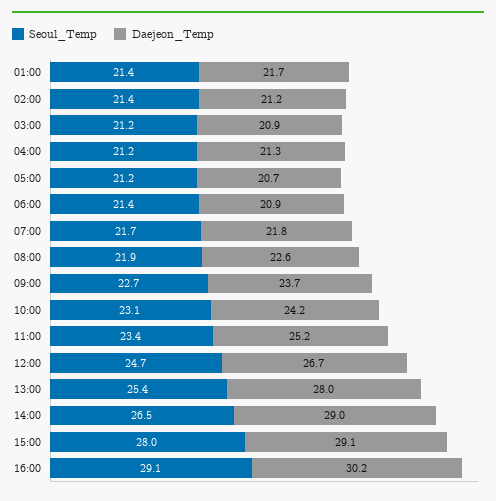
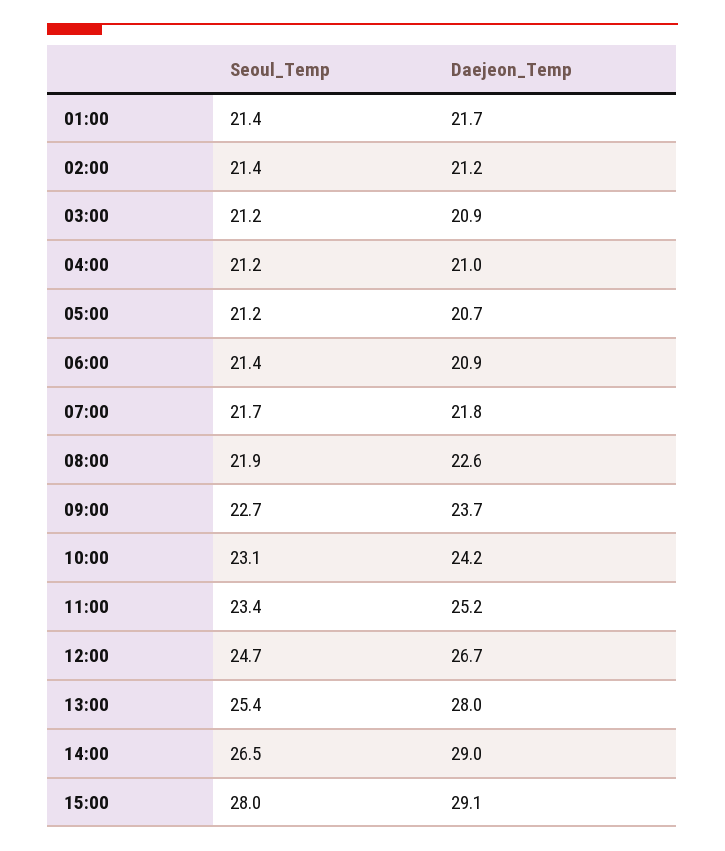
Daejeon_Temp, 04:00: 21.3 -> 21
Seoul_Temp, 16:00: 29.1 -> none
Daejeon_Temp, 16:00: 30.2 -> none

